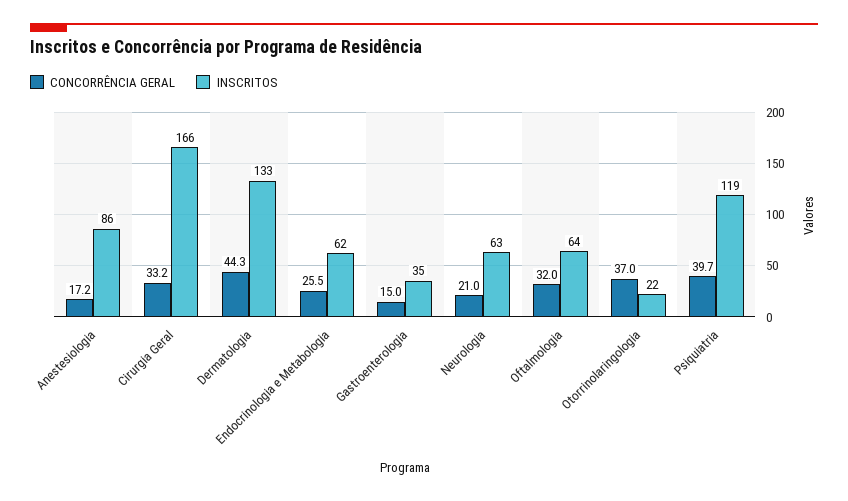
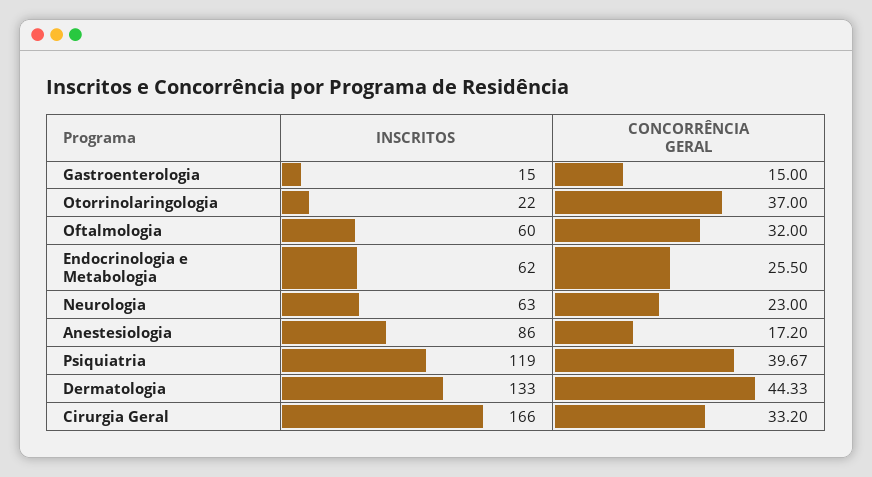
INSCRITOS, Gastroenterologia: 35 -> 15
CONCORRÊNCIA GERAL, Neurologia: 21 -> 23
INSCRITOS, Oftalmologia: 64 -> 60

